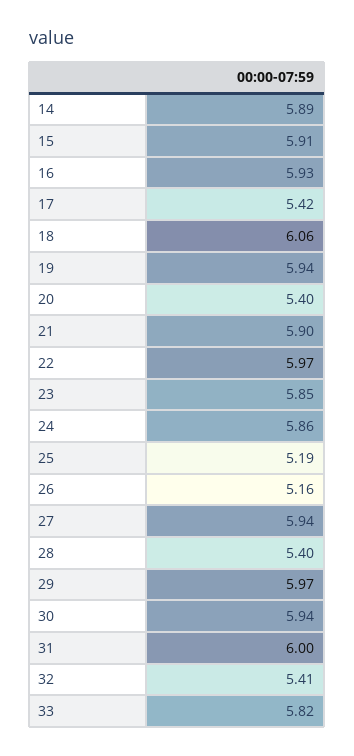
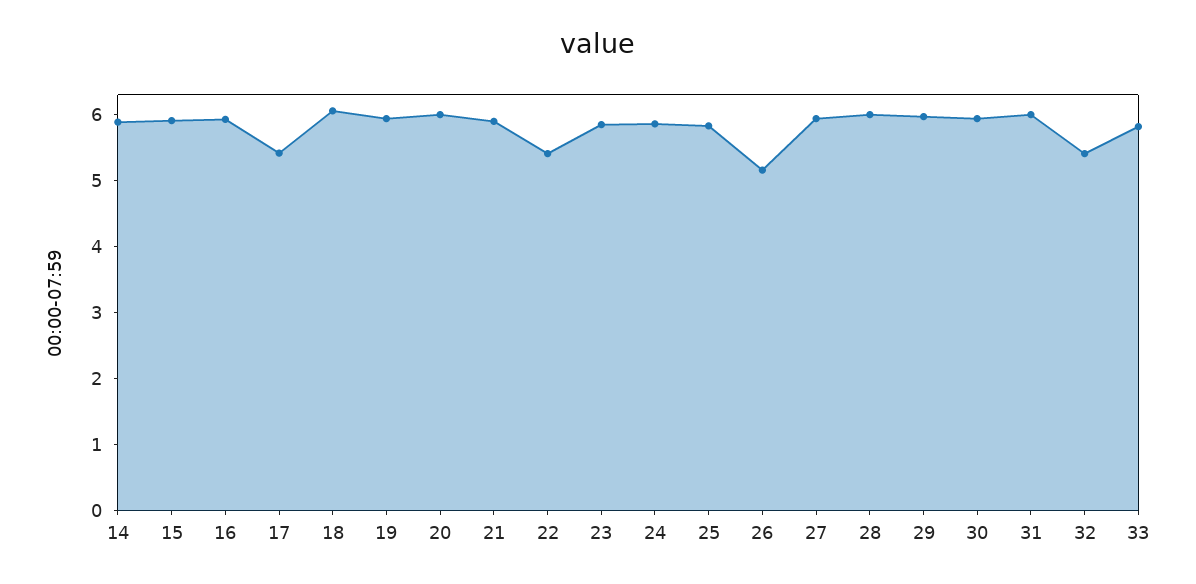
20: 5.4 -> 6
22: 5.97 -> 5.4
25: 5.19 -> 5.8
28: 5.4 -> 6

